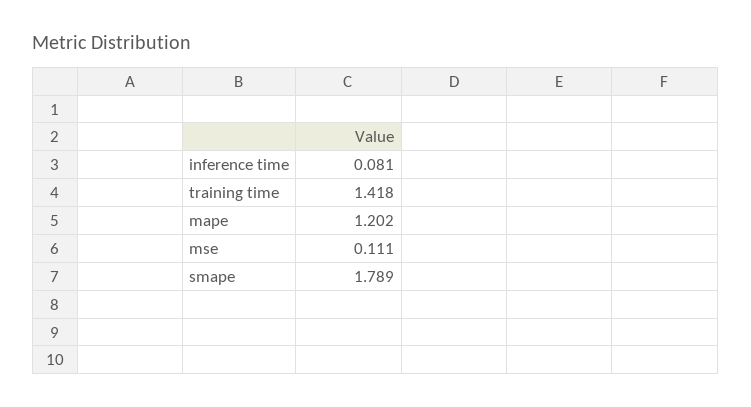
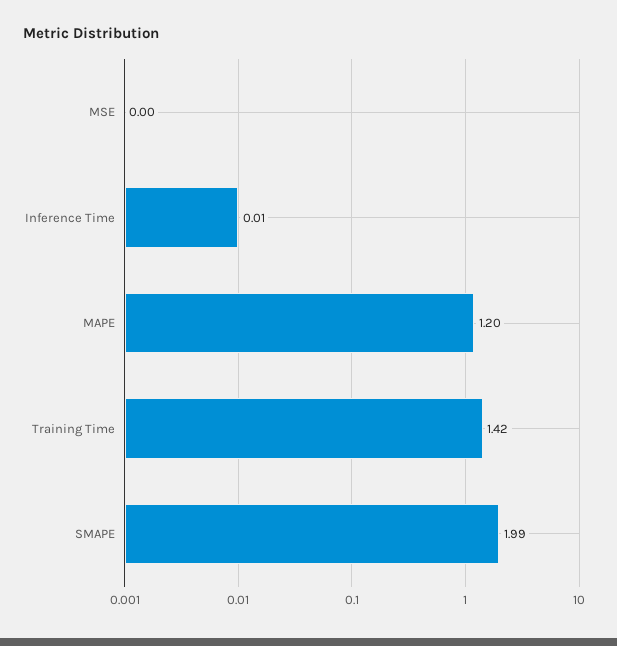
inference time: 0.081 -> 0.01
mse: 0.111 -> 0
smape: 1.789 -> 1.99

